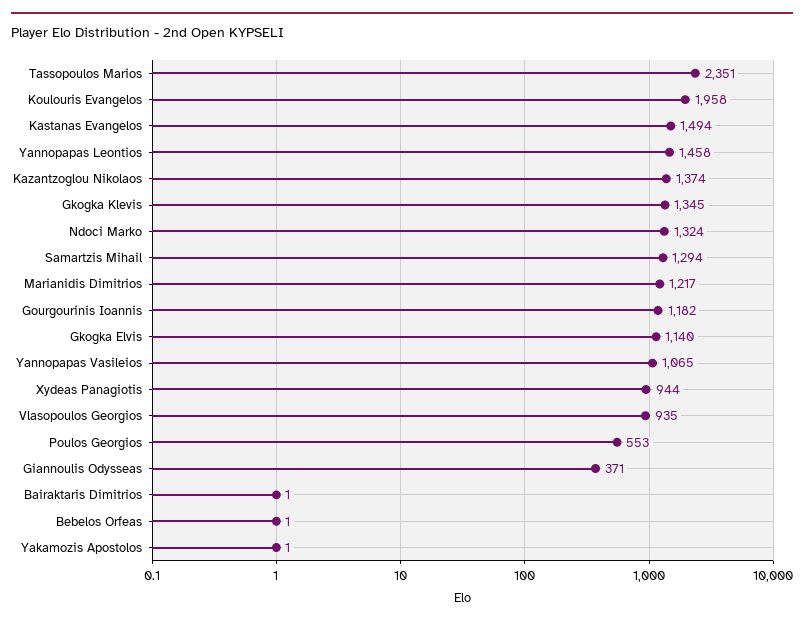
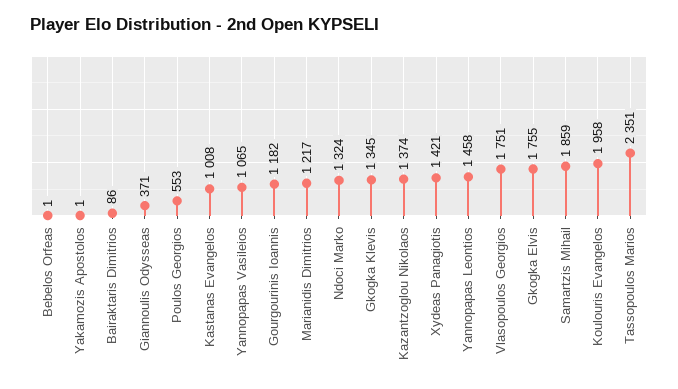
Kastanas Evangelos: 1494 -> 1008
Samartzis Mihail: 1294 -> 1859
Gkogka Elvis: 1140 -> 1755
Xydeas Panagiotis: 944 -> 1421
Vlasopoulos Georgios: 935 -> 1751
Bairaktaris Dimitrios: 1 -> 86

